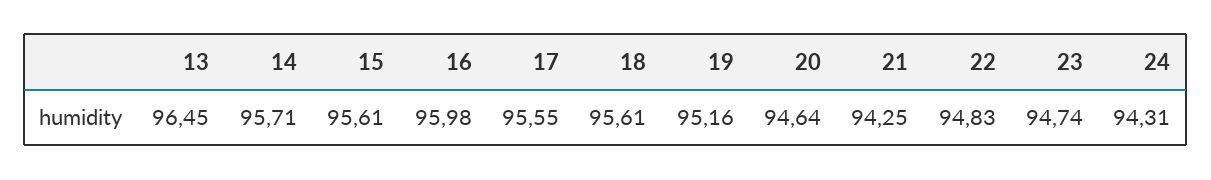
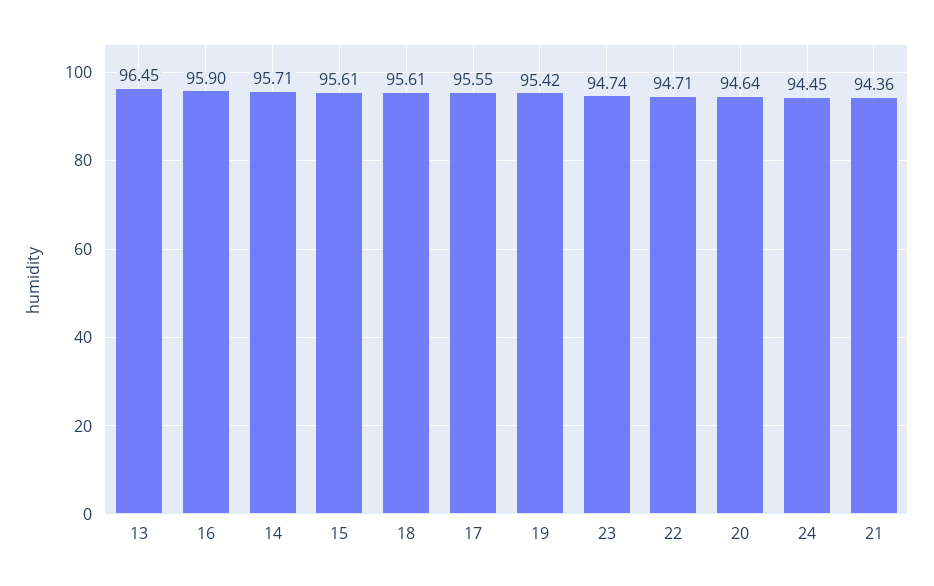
16: 95.98 -> 95.9
19: 95.16 -> 95.42
21: 94.25 -> 94.36
22: 94.83 -> 94.71
24: 94.31 -> 94.45

